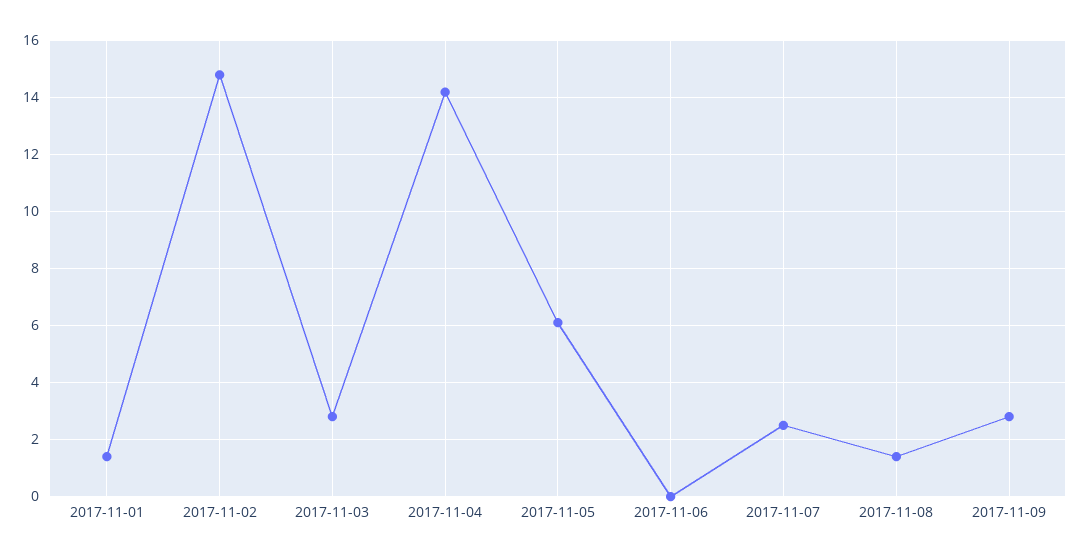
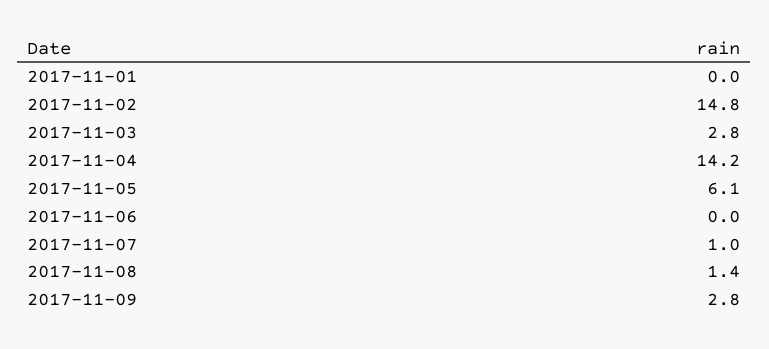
2017-11-01: 1.5 -> 0
2017-11-07: 2.5 -> 1

